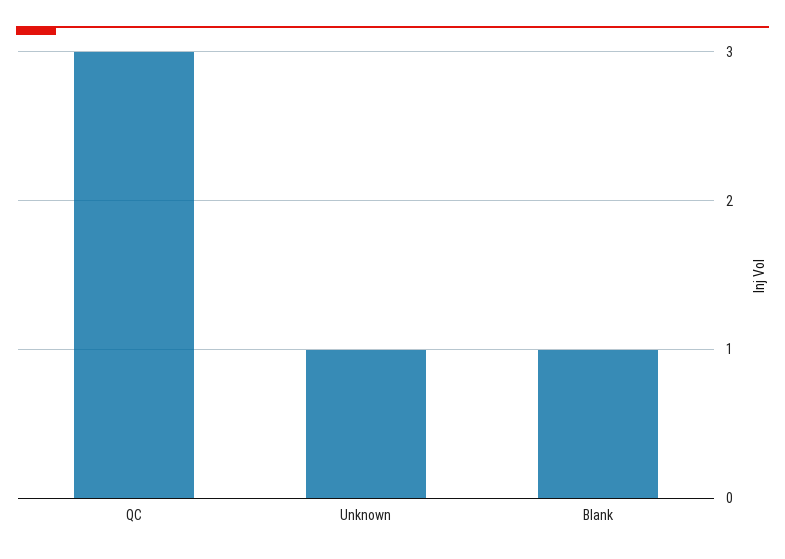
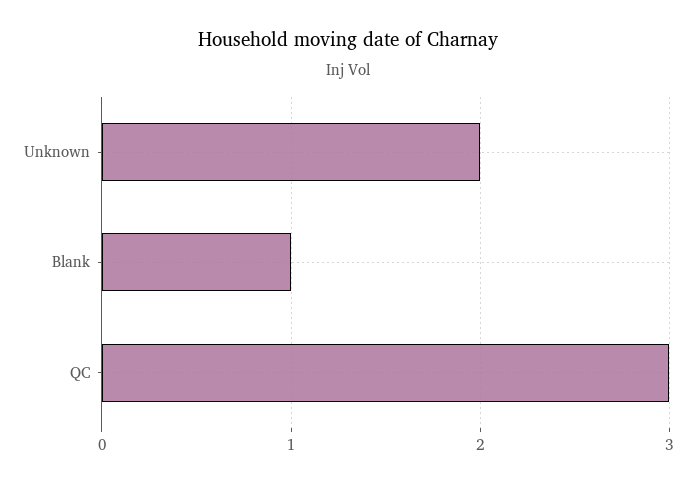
Unknown: 1 -> 2

